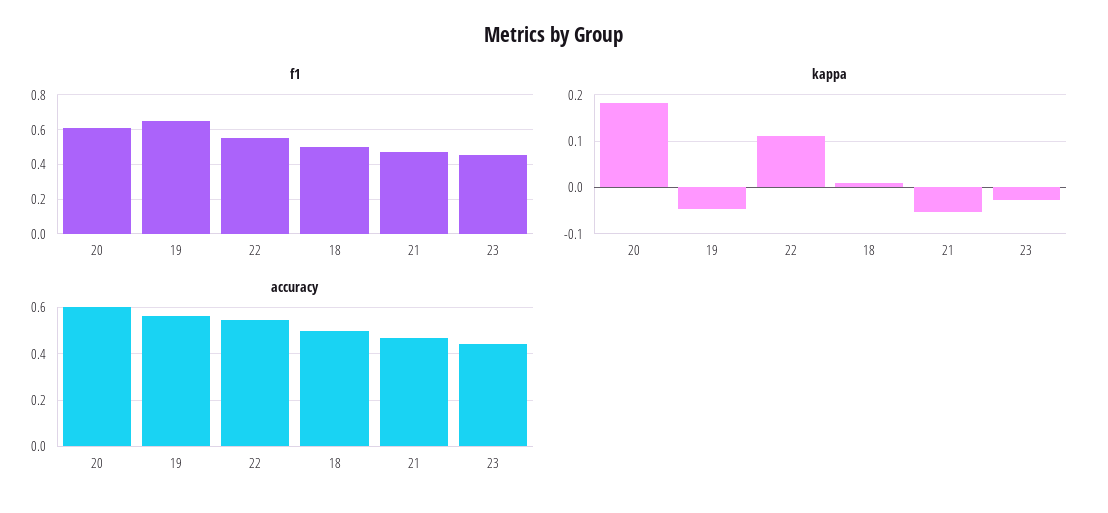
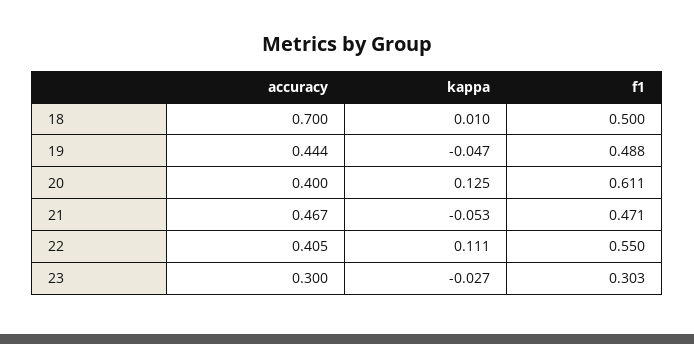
f1, 19: 0.65 -> 0.488
f1, 23: 0.45 -> 0.303
kappa, 20: 0.18 -> 0.125
accuracy, 20: 0.6 -> 0.4
accuracy, 19: 0.55 -> 0.444
accuracy, 22: 0.55 -> 0.405
accuracy, 18: 0.5 -> 0.7
accuracy, 23: 0.45 -> 0.3

